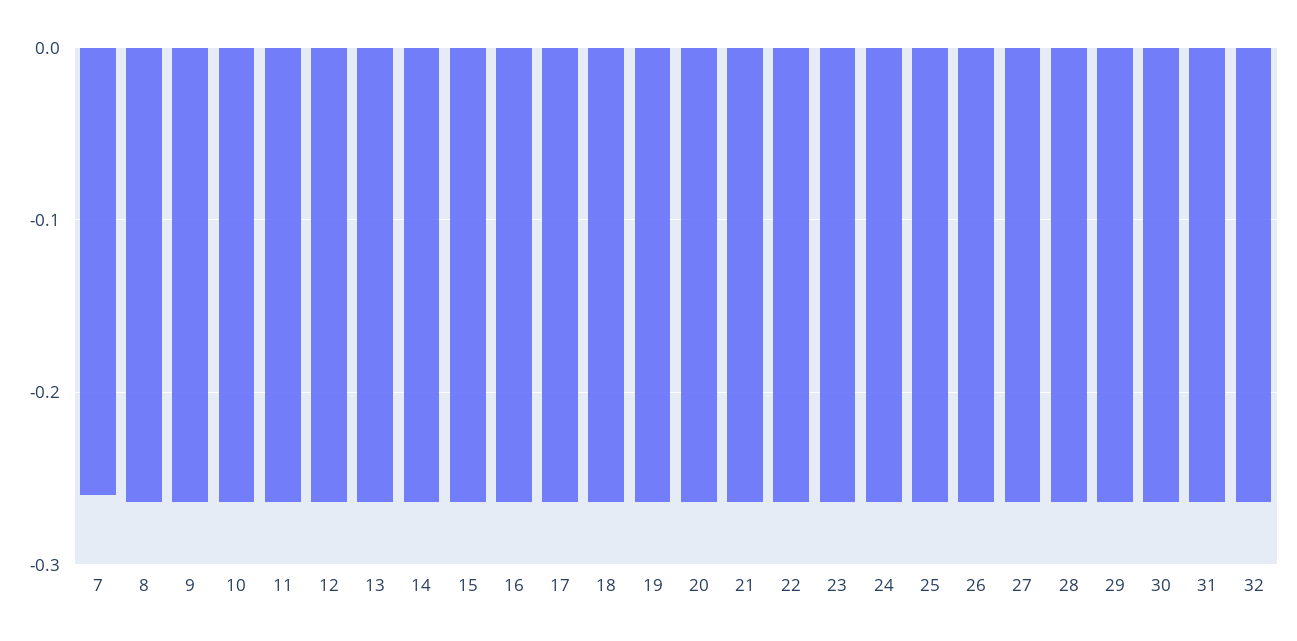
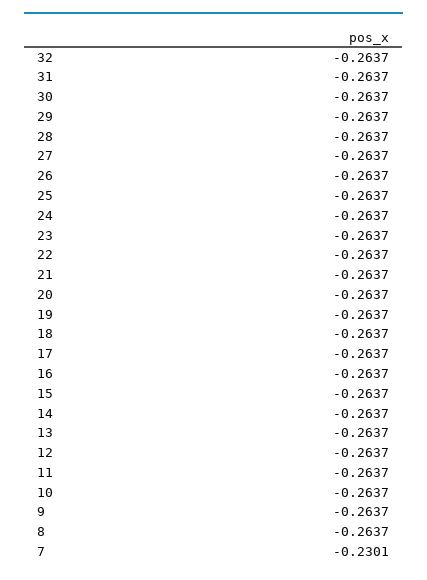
7: -0.26 -> -0.2301

